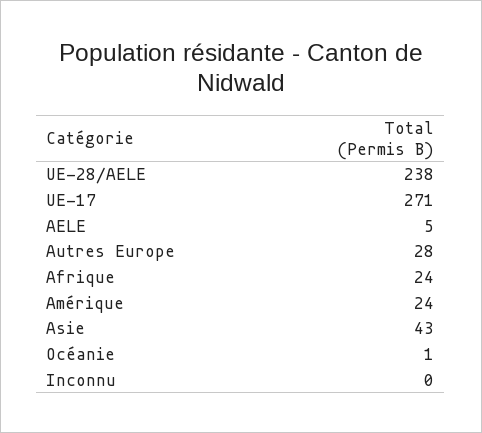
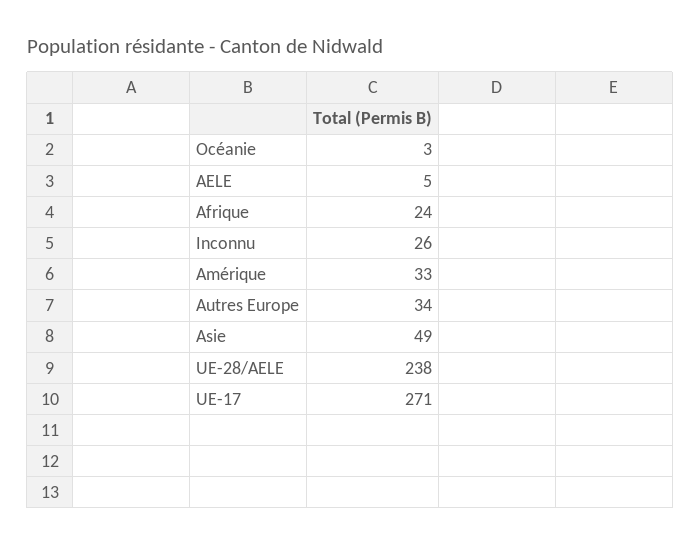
Autres Europe: 28 -> 34
Amérique: 24 -> 33
Asie: 43 -> 49
Océanie: 1 -> 3
Inconnu: 0 -> 26

